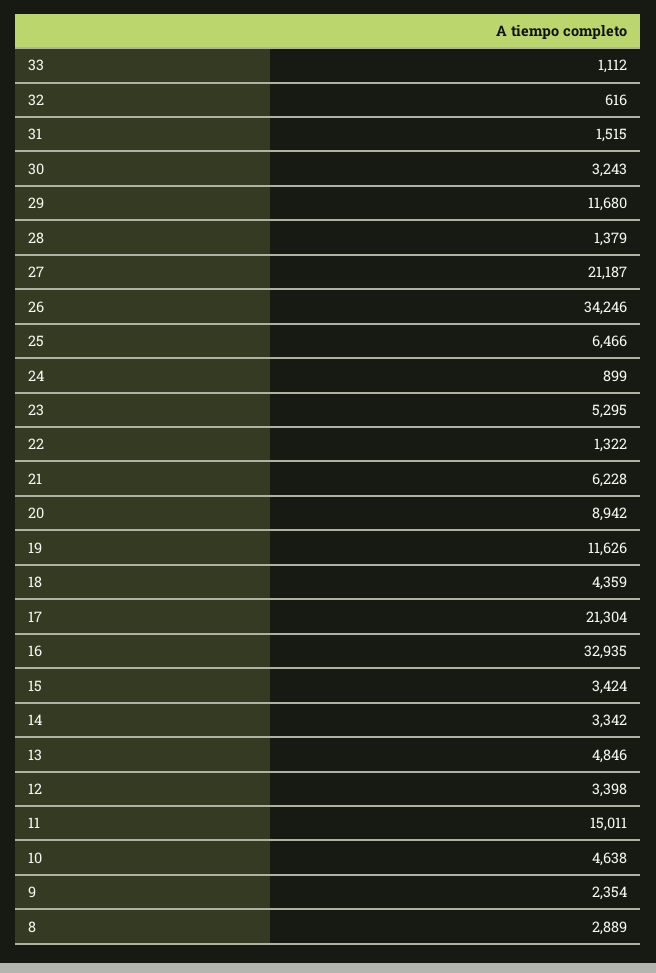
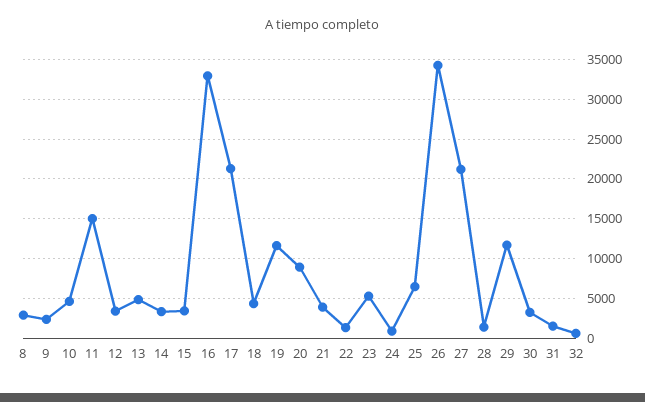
33: 1112 -> none
21: 6228 -> 4000

